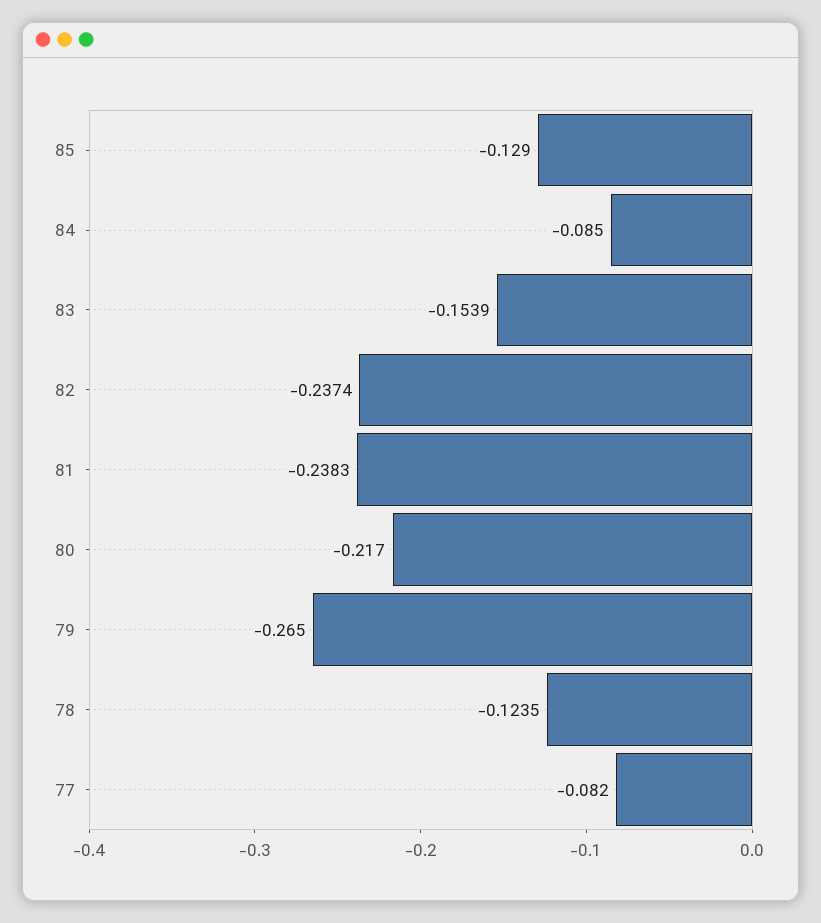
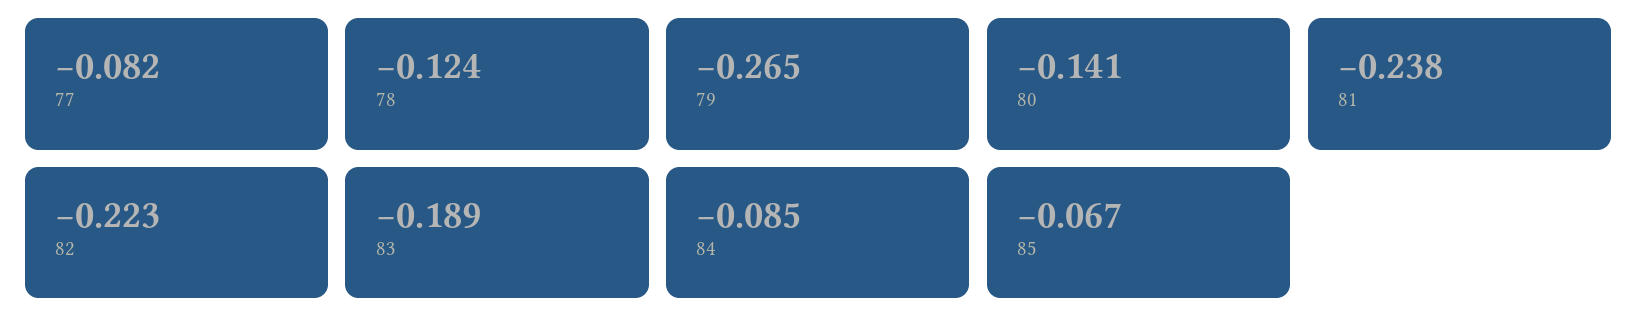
85: -0.129 -> -0.067
83: -0.1539 -> -0.189
82: -0.2374 -> -0.223
80: -0.217 -> -0.141

